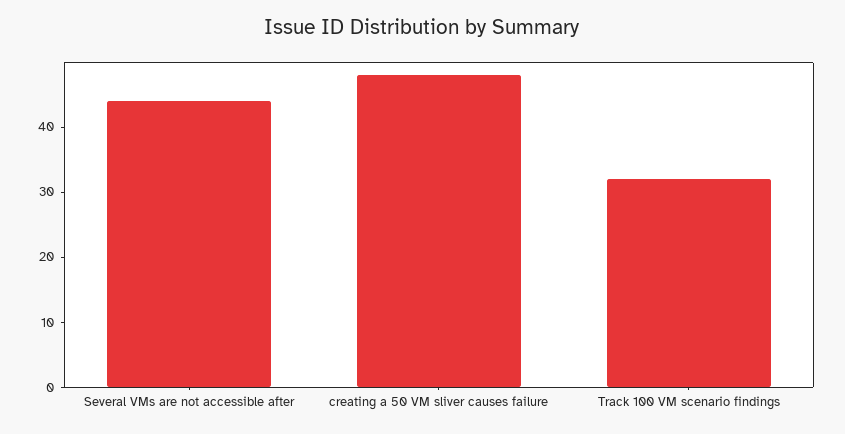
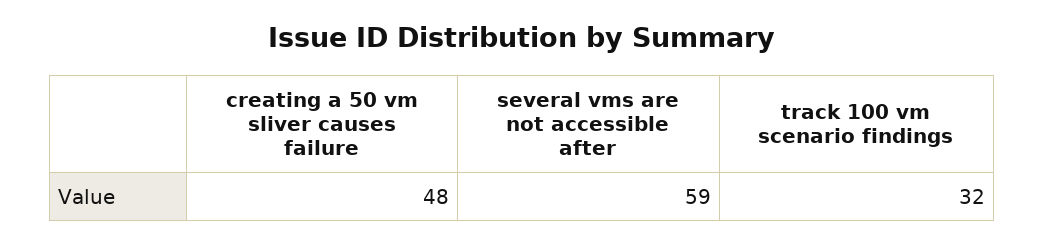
Several VMs are not accessible after: 45 -> 59

